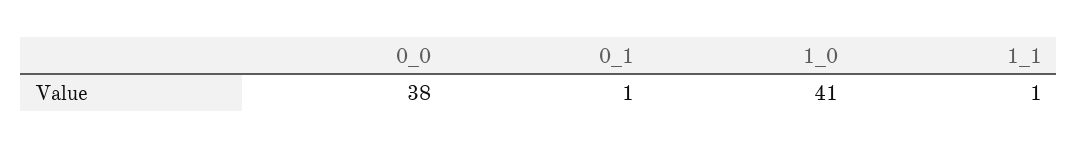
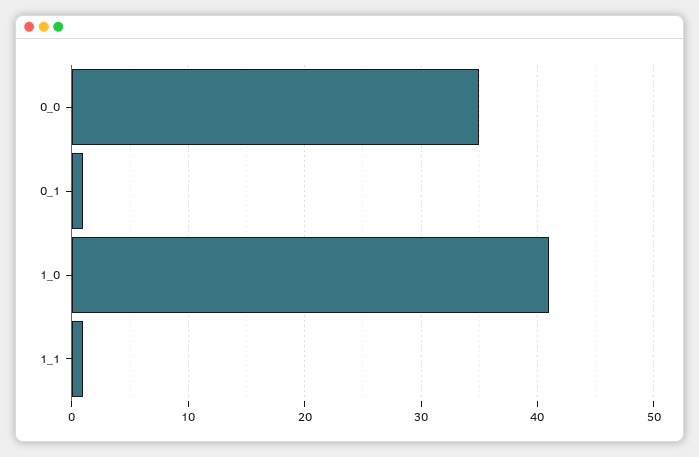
0_0: 38 -> 35

